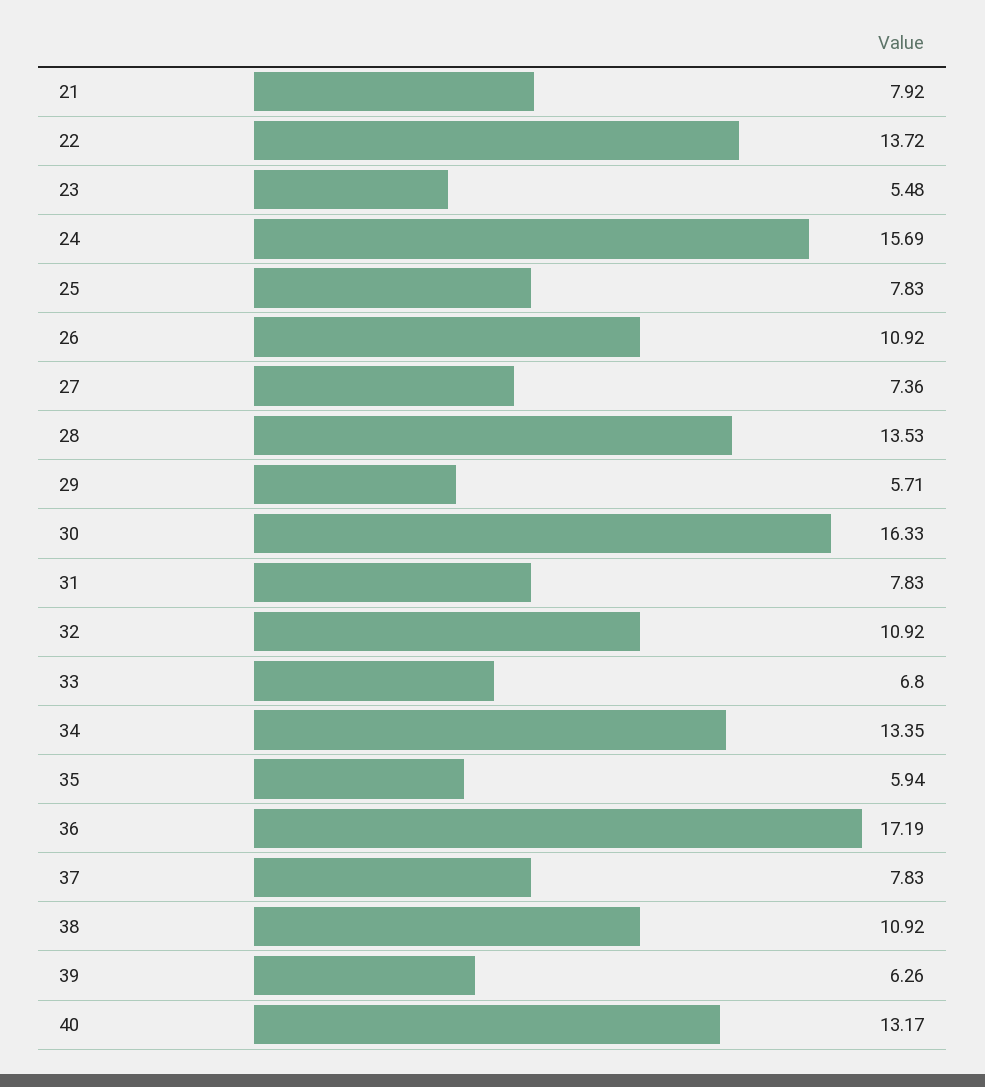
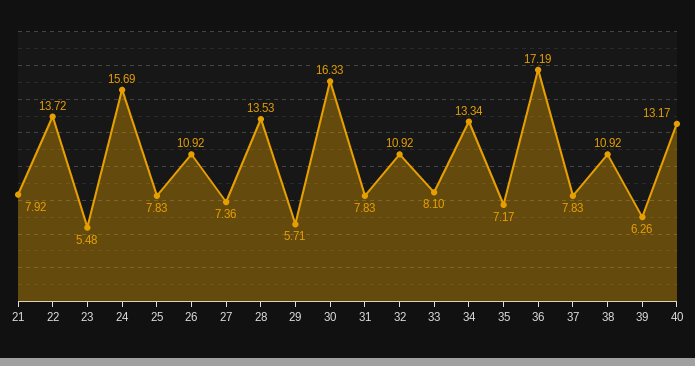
33: 6.8 -> 8.1
34: 13.35 -> 13.34
35: 5.94 -> 7.17

